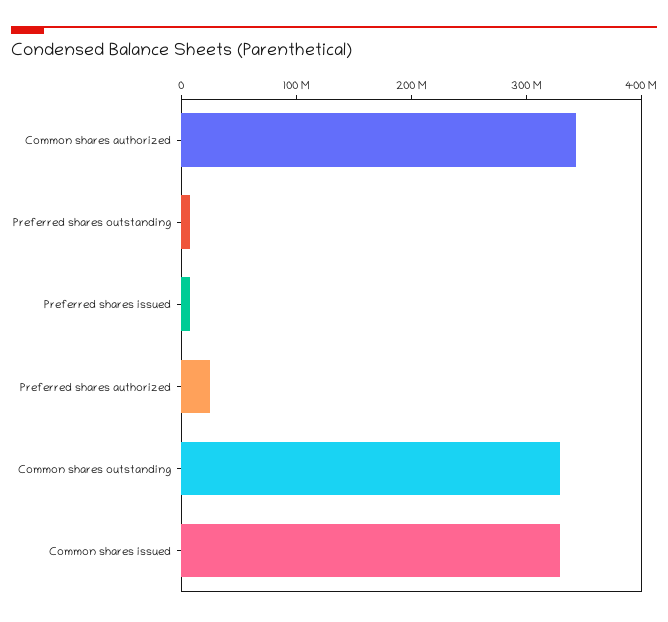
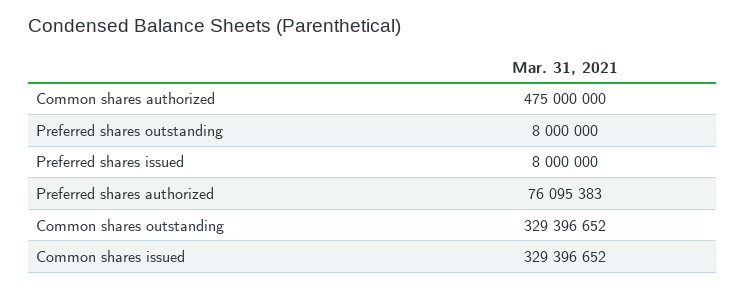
Common shares authorized: 340000000 -> 475000000
Preferred shares authorized: 20000000 -> 76095383

